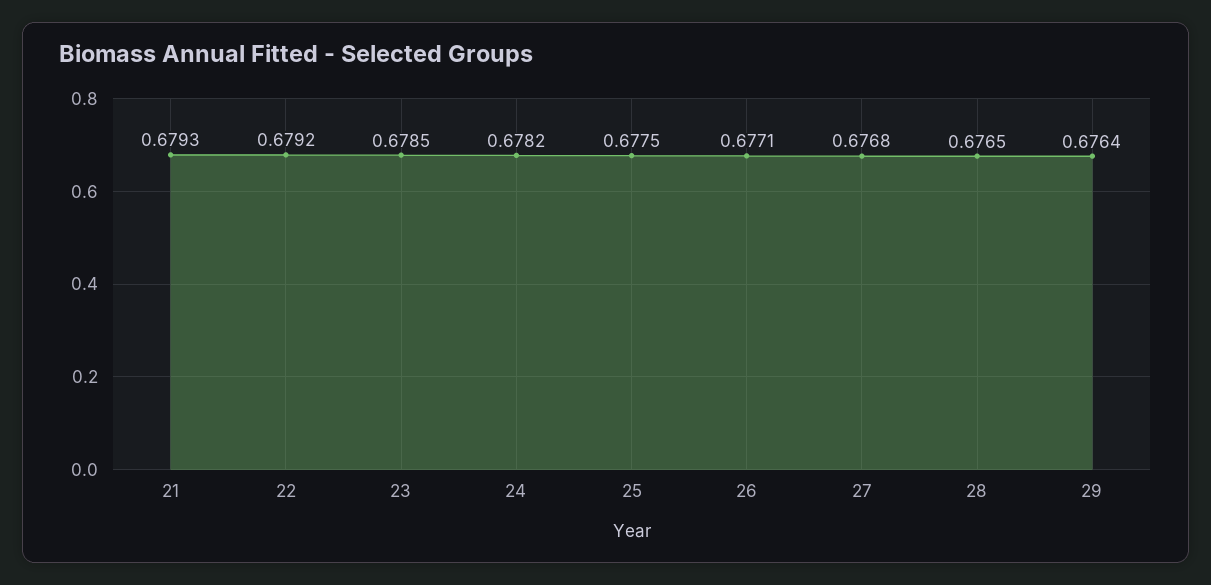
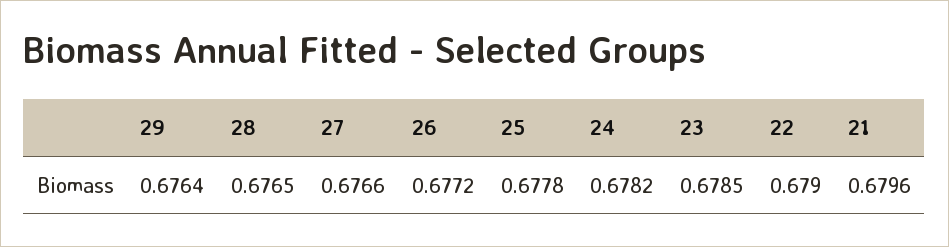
21: 0.6793 -> 0.6796
22: 0.6792 -> 0.679
25: 0.6775 -> 0.6778
26: 0.6771 -> 0.6772
27: 0.6768 -> 0.6766

